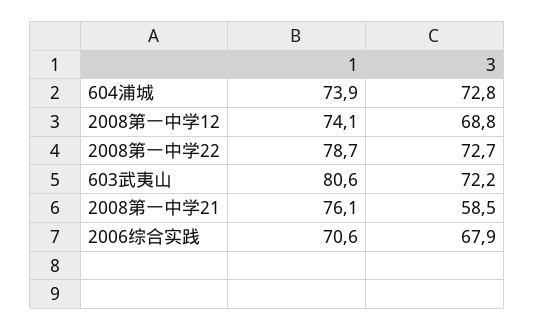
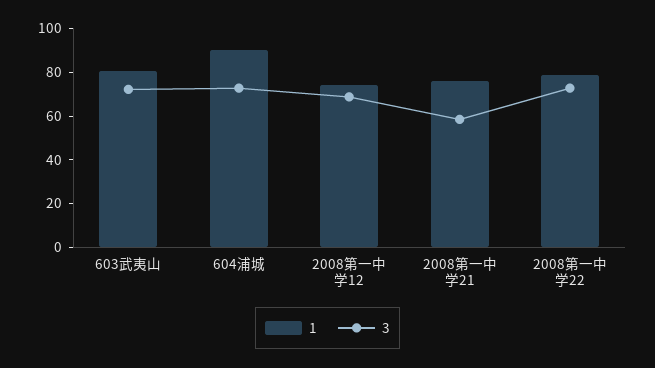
1, 604浦城: 73.9 -> 90
1, 2006综合实践: 70.6 -> none
3, 2006综合实践: 67.9 -> none

